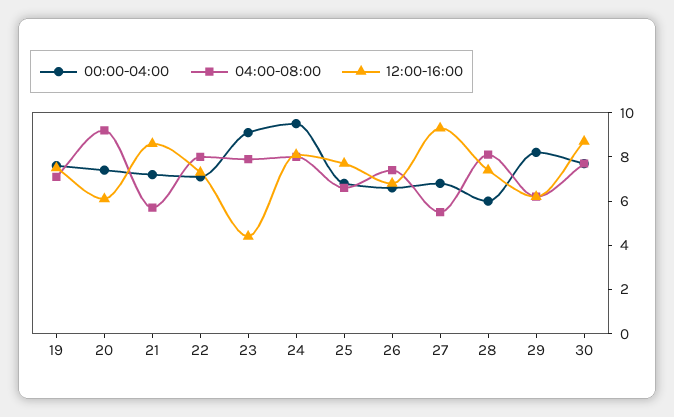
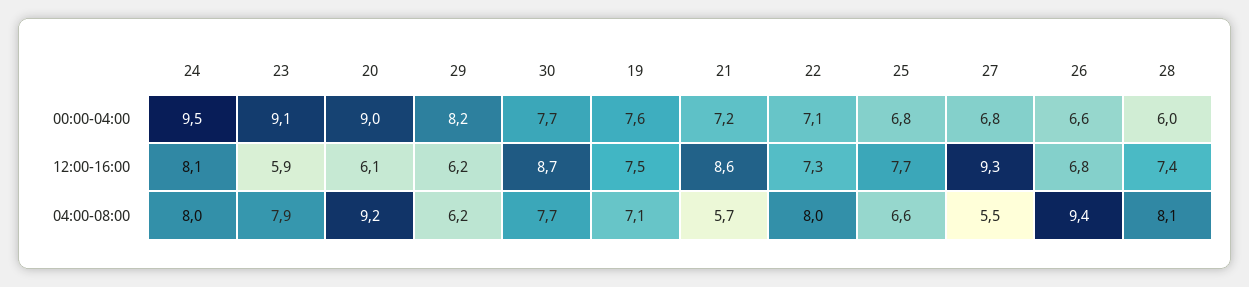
00:00-04:00, 20: 7.5 -> 9
12:00-16:00, 23: 4.5 -> 5.9
04:00-08:00, 26: 7.5 -> 9.4

